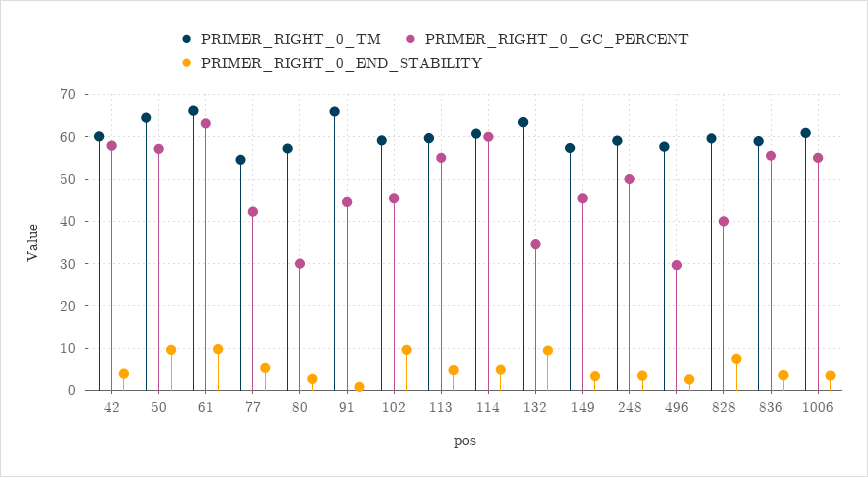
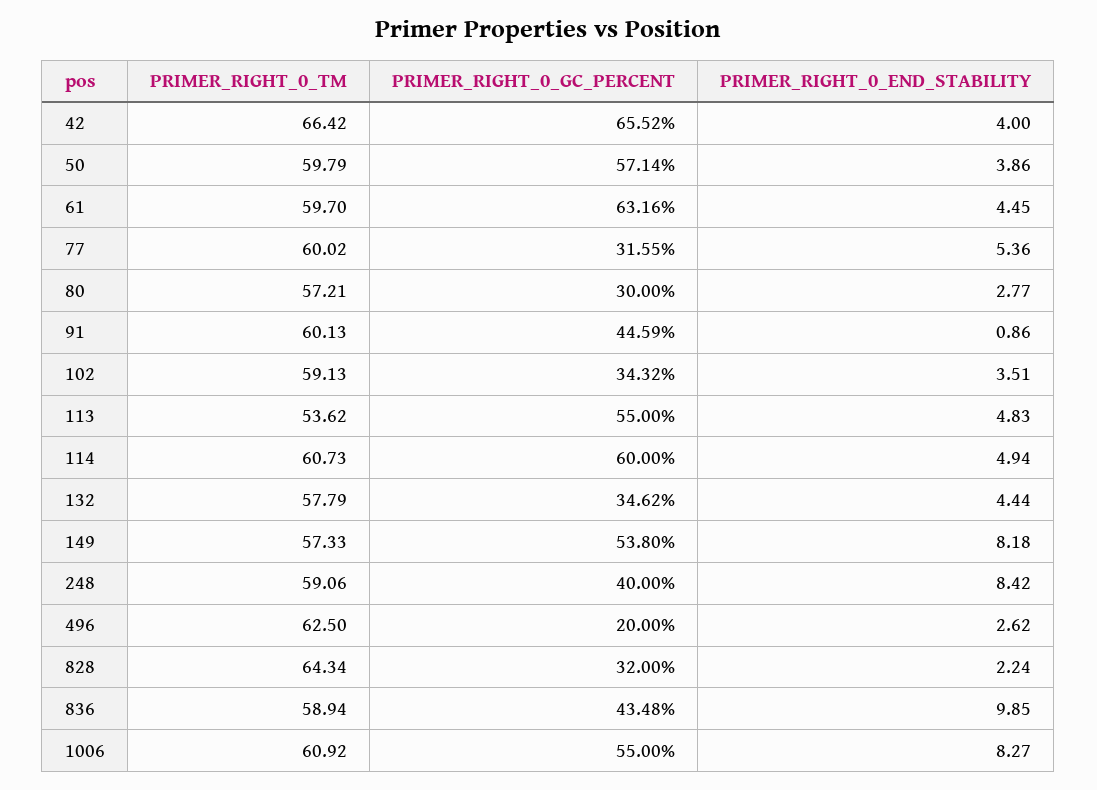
PRIMER_RIGHT_0_TM, 42: 60 -> 66.42
PRIMER_RIGHT_0_GC_PERCENT, 42: 58 -> 65.52
PRIMER_RIGHT_0_TM, 50: 64 -> 59.79
PRIMER_RIGHT_0_END_STABILITY, 50: 10 -> 3.86
PRIMER_RIGHT_0_TM, 61: 66 -> 59.7
PRIMER_RIGHT_0_END_STABILITY, 61: 10 -> 4.45
PRIMER_RIGHT_0_TM, 77: 54 -> 60.02
PRIMER_RIGHT_0_GC_PERCENT, 77: 42 -> 31.55
PRIMER_RIGHT_0_TM, 91: 66 -> 60.13
PRIMER_RIGHT_0_GC_PERCENT, 102: 46 -> 34.32
PRIMER_RIGHT_0_END_STABILITY, 102: 10 -> 3.51
PRIMER_RIGHT_0_TM, 113: 60 -> 53.62
PRIMER_RIGHT_0_TM, 132: 64 -> 57.79
PRIMER_RIGHT_0_END_STABILITY, 132: 10 -> 4.44
PRIMER_RIGHT_0_GC_PERCENT, 149: 46 -> 53.8
PRIMER_RIGHT_0_END_STABILITY, 149: 4 -> 8.18
PRIMER_RIGHT_0_GC_PERCENT, 248: 50 -> 40
PRIMER_RIGHT_0_END_STABILITY, 248: 4 -> 8.42
PRIMER_RIGHT_0_TM, 496: 58 -> 62.5
PRIMER_RIGHT_0_GC_PERCENT, 496: 30 -> 20
PRIMER_RIGHT_0_TM, 828: 60 -> 64.34
PRIMER_RIGHT_0_GC_PERCENT, 828: 40 -> 32
PRIMER_RIGHT_0_END_STABILITY, 828: 8 -> 2.24
PRIMER_RIGHT_0_GC_PERCENT, 836: 56 -> 43.48
PRIMER_RIGHT_0_END_STABILITY, 836: 4 -> 9.85
PRIMER_RIGHT_0_END_STABILITY, 1006: 4 -> 8.27

